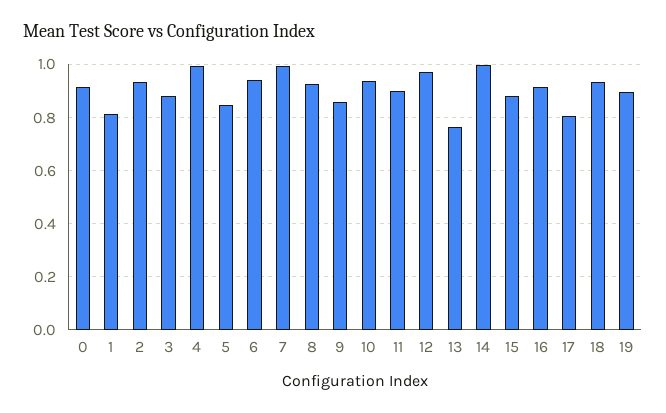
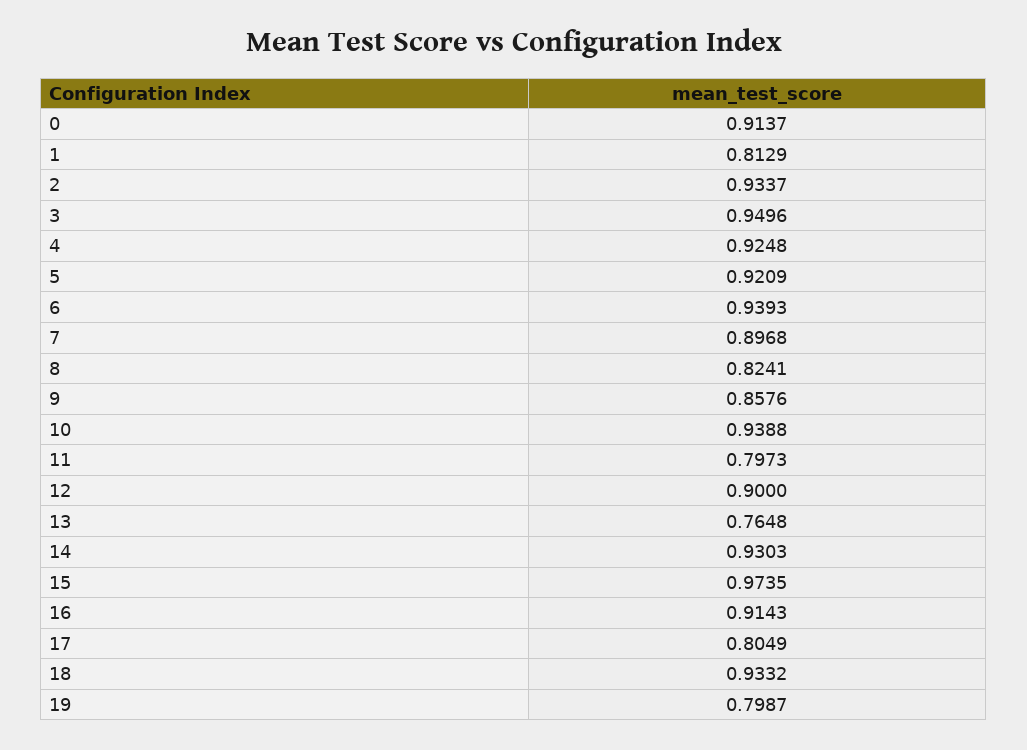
3: 0.875 -> 0.9496
4: 1 -> 0.9248
5: 0.85 -> 0.9209
7: 1 -> 0.8968
8: 0.925 -> 0.8241
11: 0.9 -> 0.7973
12: 0.975 -> 0.9
14: 1 -> 0.9303
15: 0.875 -> 0.9735
19: 0.9 -> 0.7987

